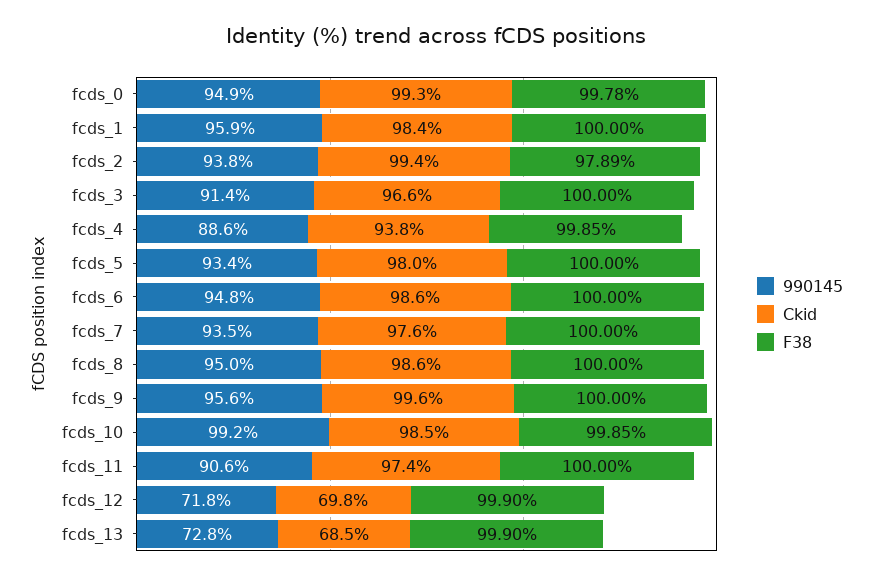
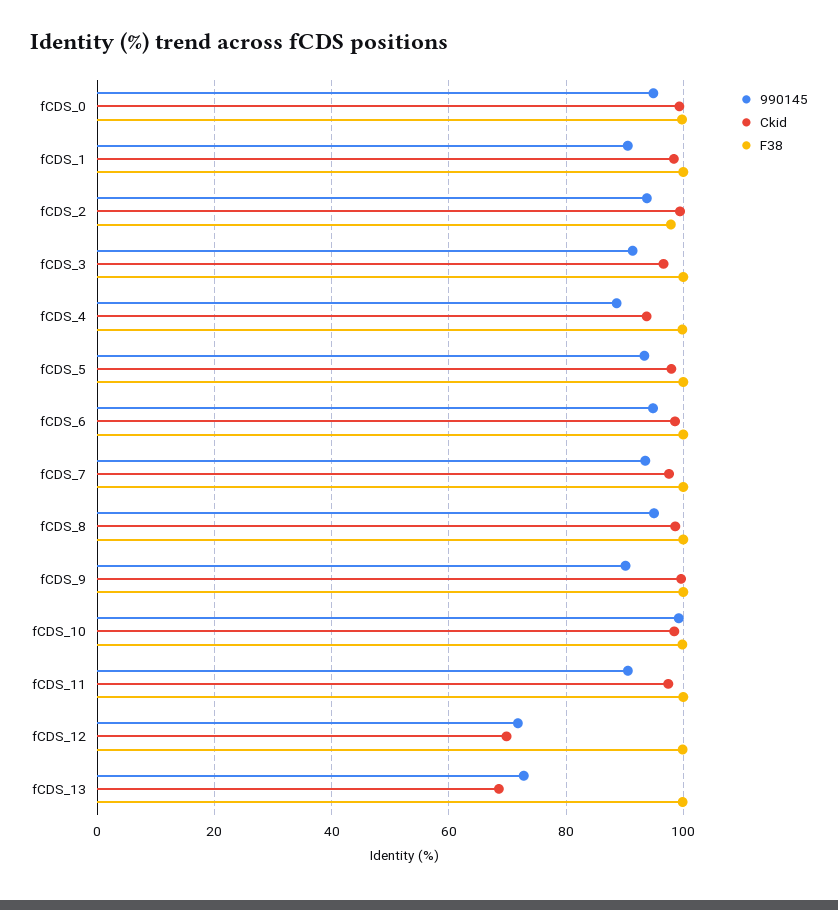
990145, fcds_1: 95.9 -> 90
990145, fcds_9: 95.6 -> 90

